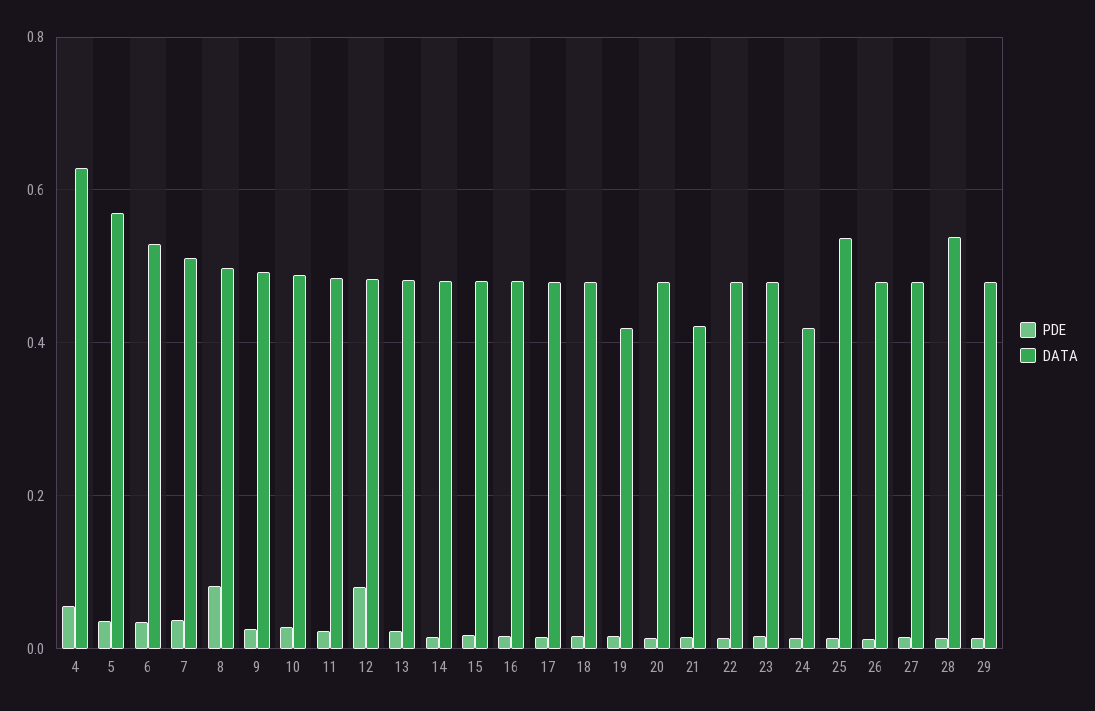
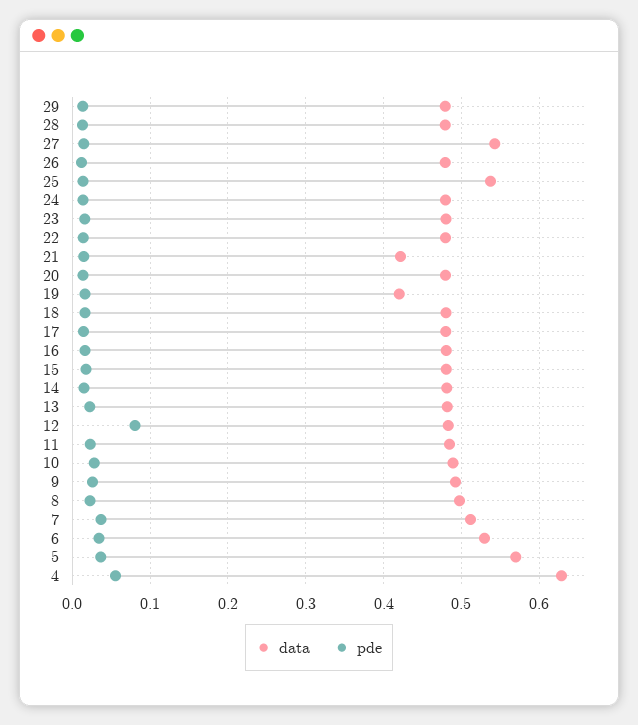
PDE, 8: 0.08 -> 0.02
DATA, 24: 0.42 -> 0.48
DATA, 27: 0.48 -> 0.54
DATA, 28: 0.54 -> 0.48

